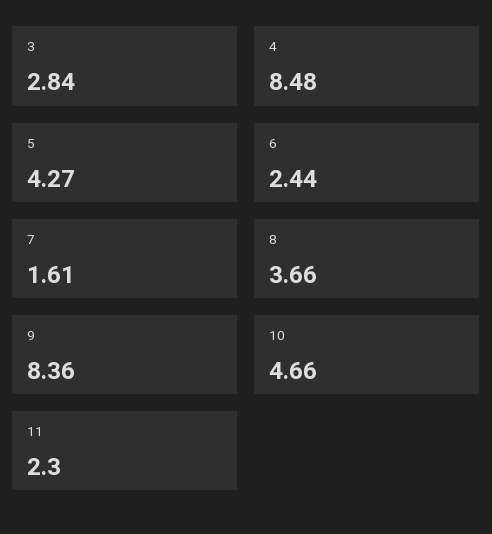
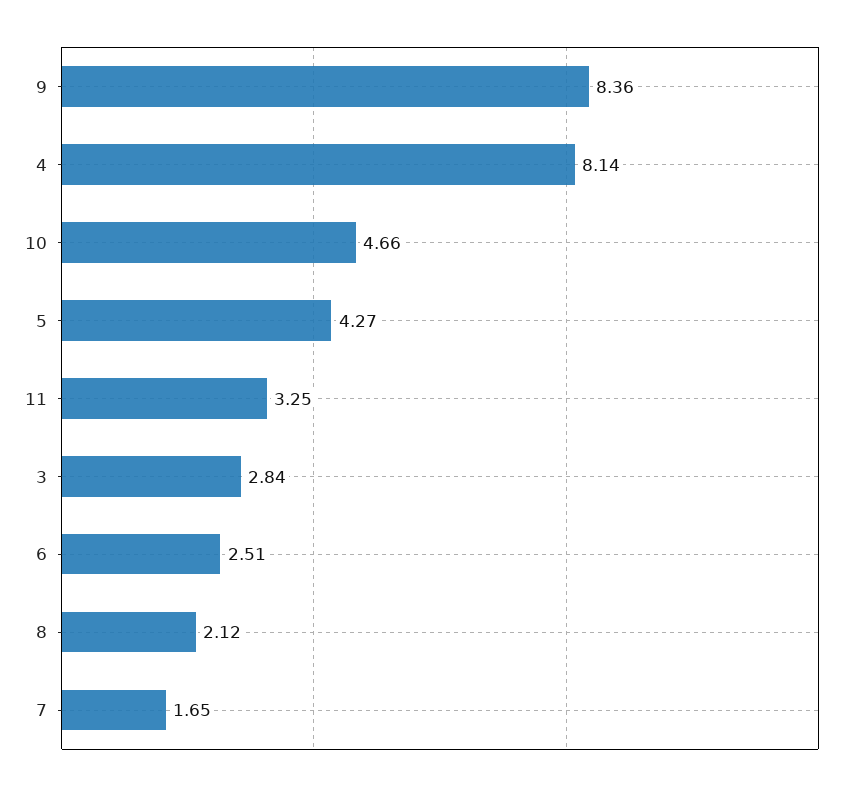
4: 8.48 -> 8.14
6: 2.44 -> 2.51
7: 1.61 -> 1.65
8: 3.66 -> 2.12
11: 2.3 -> 3.25

